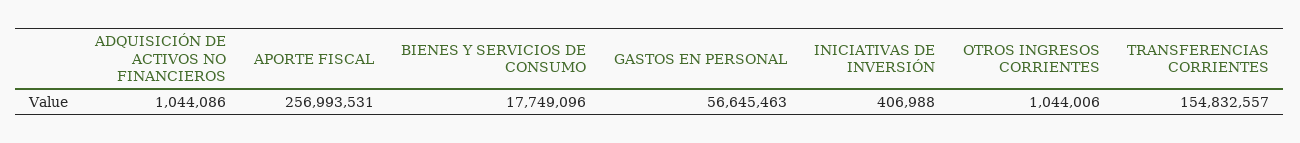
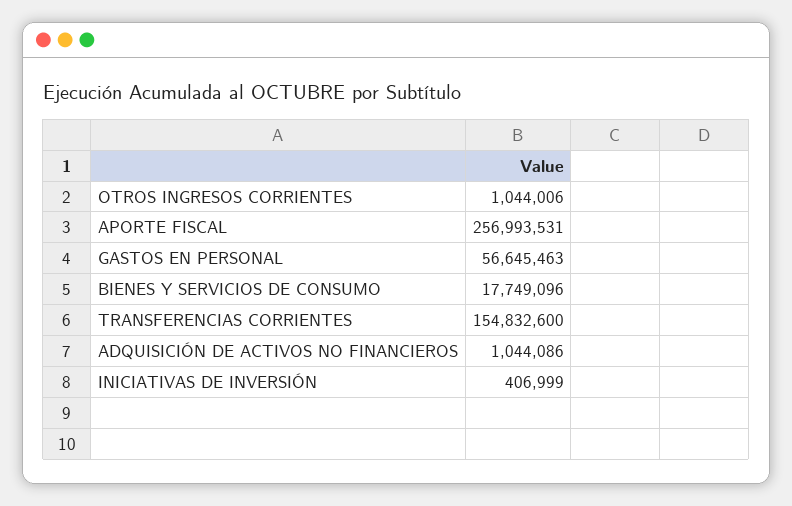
INICIATIVAS DE INVERSIÓN: 406988 -> 406999
TRANSFERENCIAS CORRIENTES: 154832557 -> 154832600

